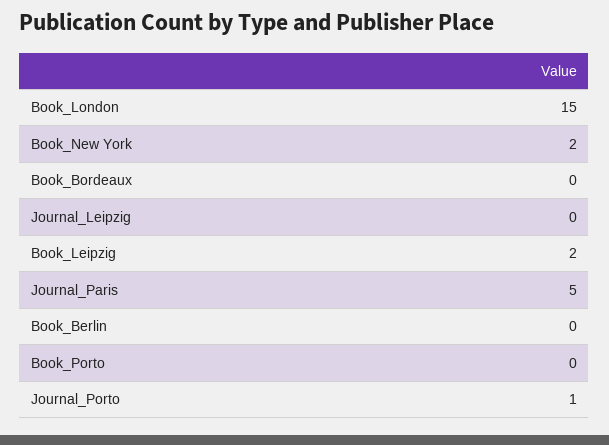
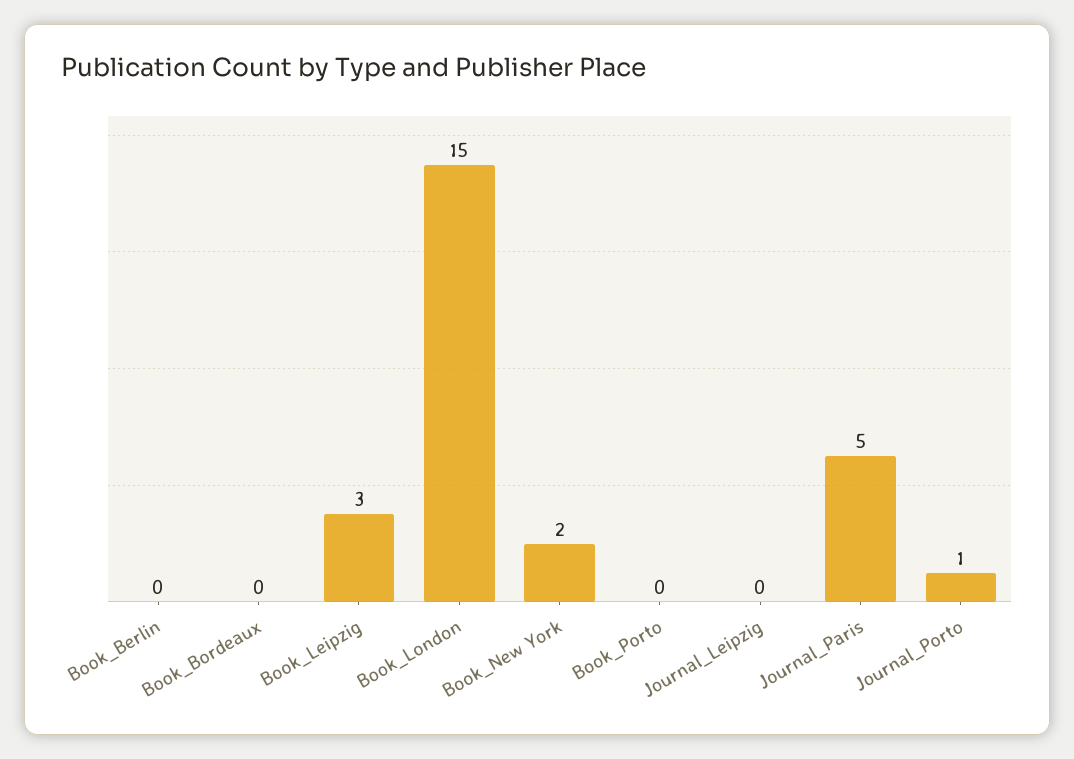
Book_Leipzig: 2 -> 3

